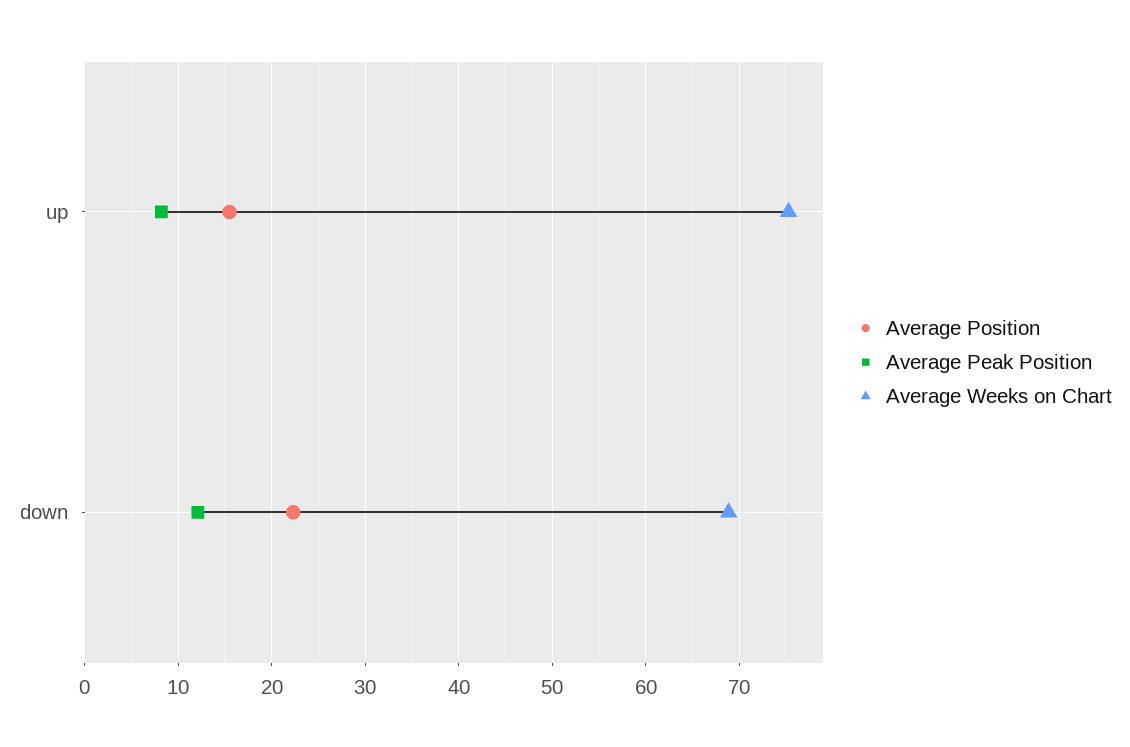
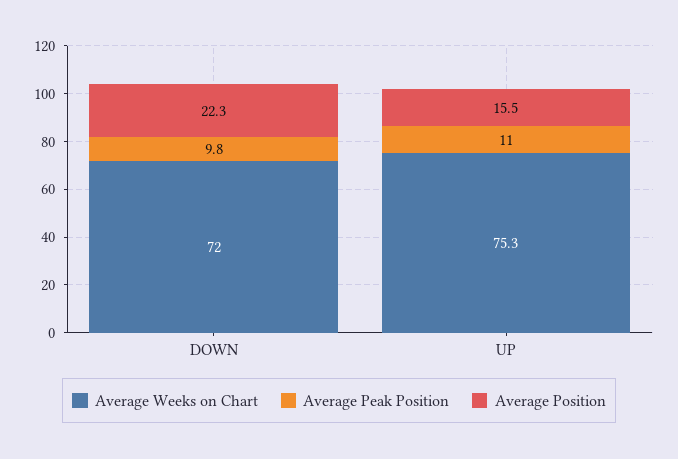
Average Peak Position, up: 8 -> 11
Average Peak Position, down: 12 -> 9.8
Average Weeks on Chart, down: 69 -> 72

